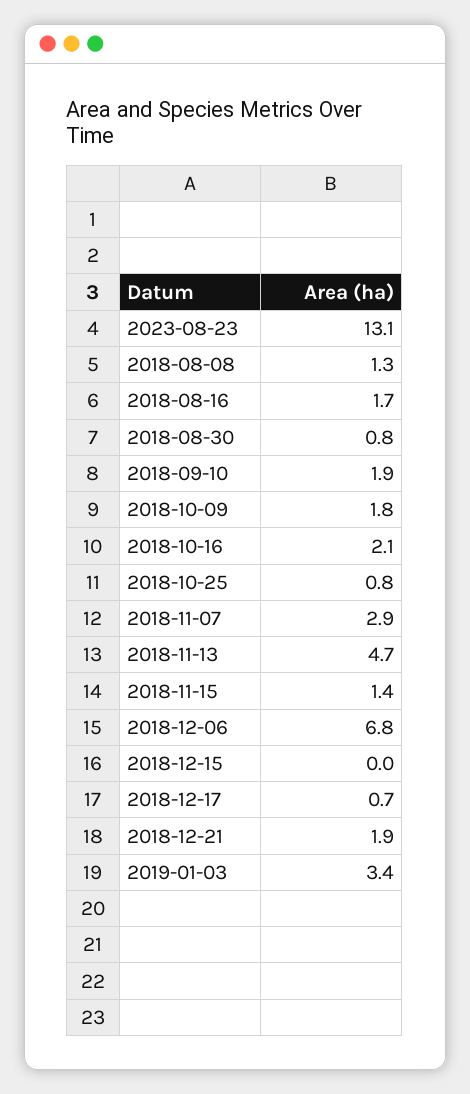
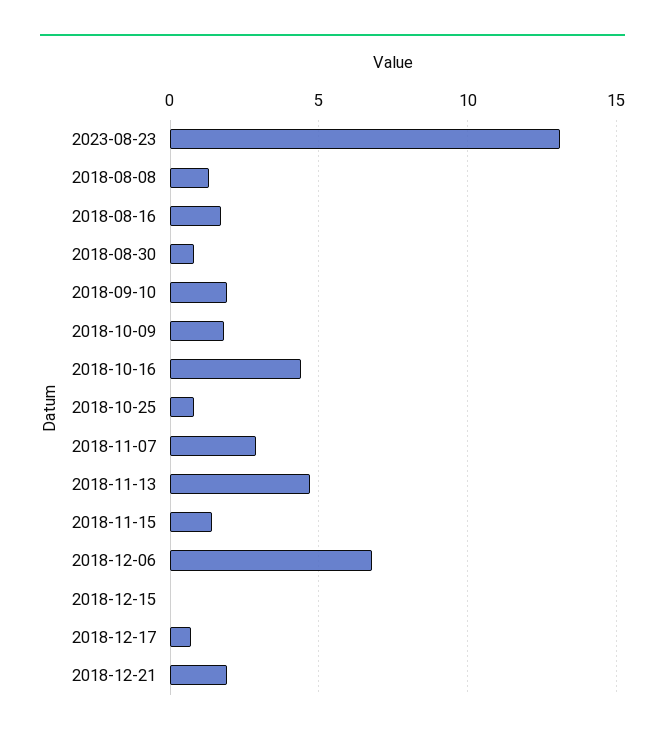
2018-10-16: 2.1 -> 4.5
2019-01-03: 3.4 -> none

